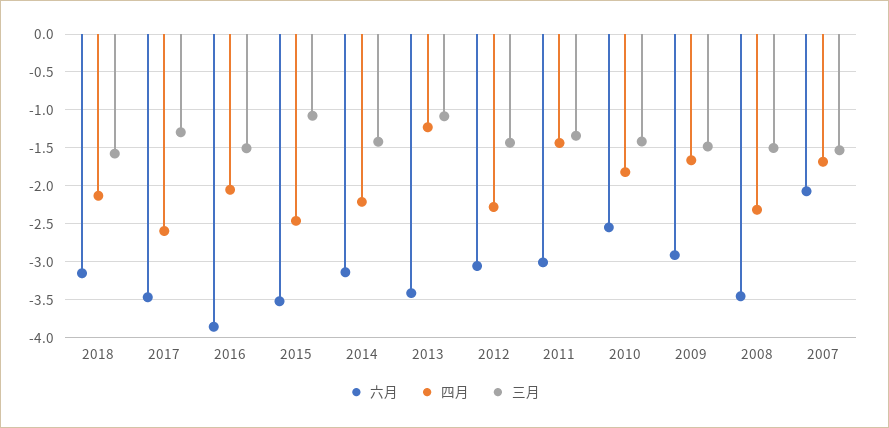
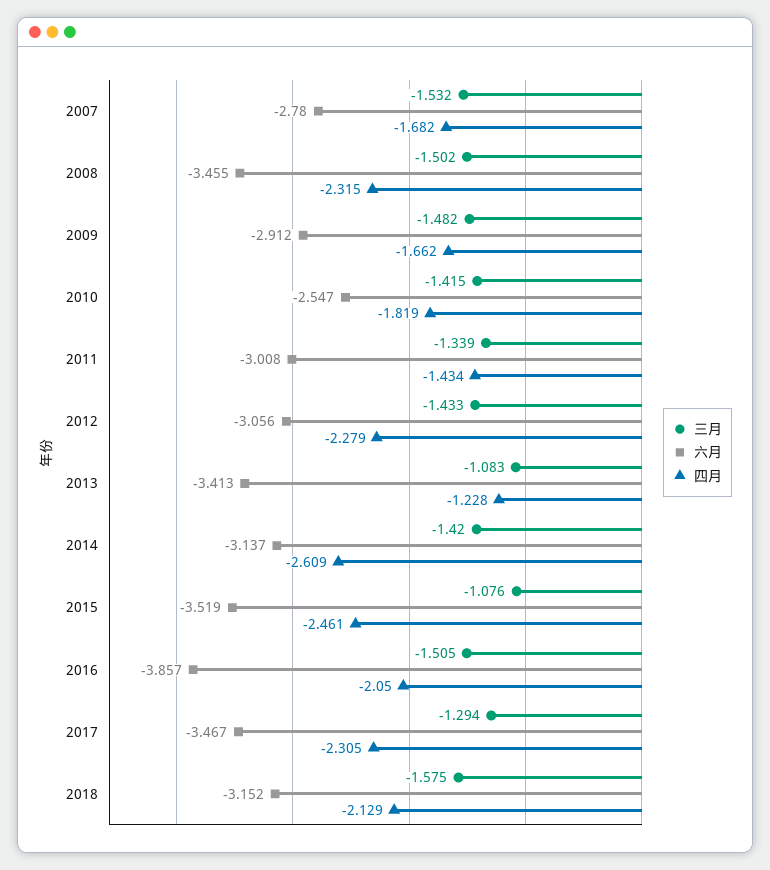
四月, 2017: -2.6 -> -2.305
四月, 2014: -2.2 -> -2.609
六月, 2007: -2.1 -> -2.78

